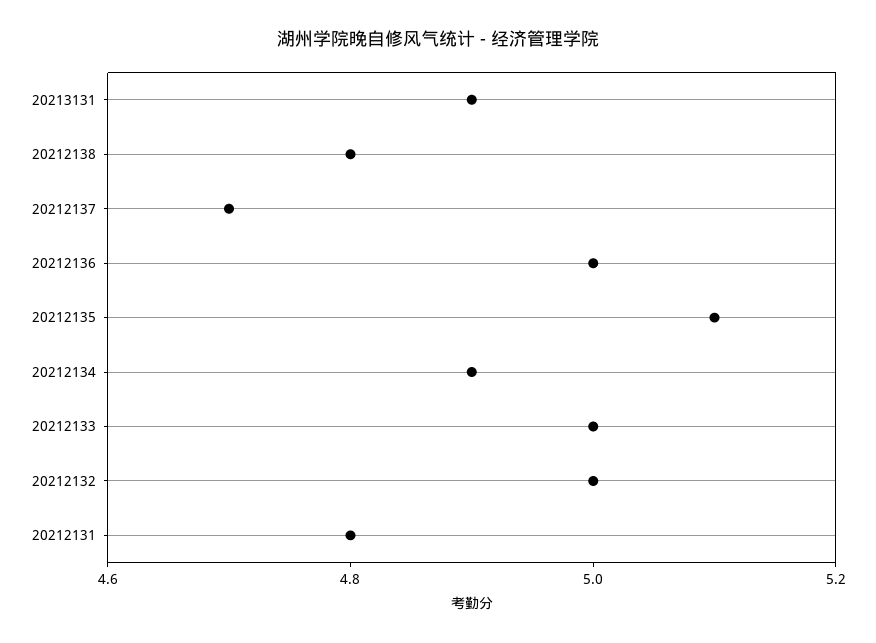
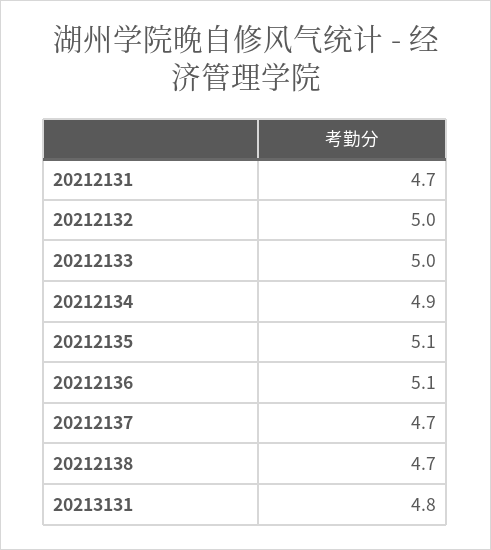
20213131: 4.9 -> 4.8
20212138: 4.8 -> 4.7
20212136: 5 -> 5.1
20212131: 4.8 -> 4.7

